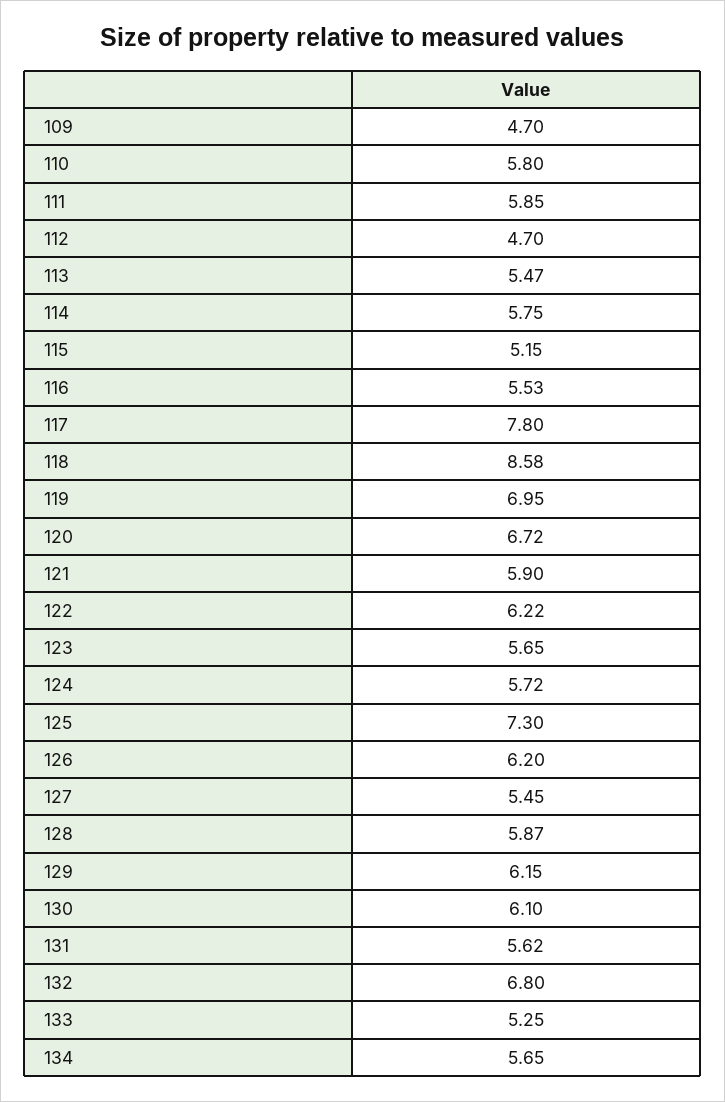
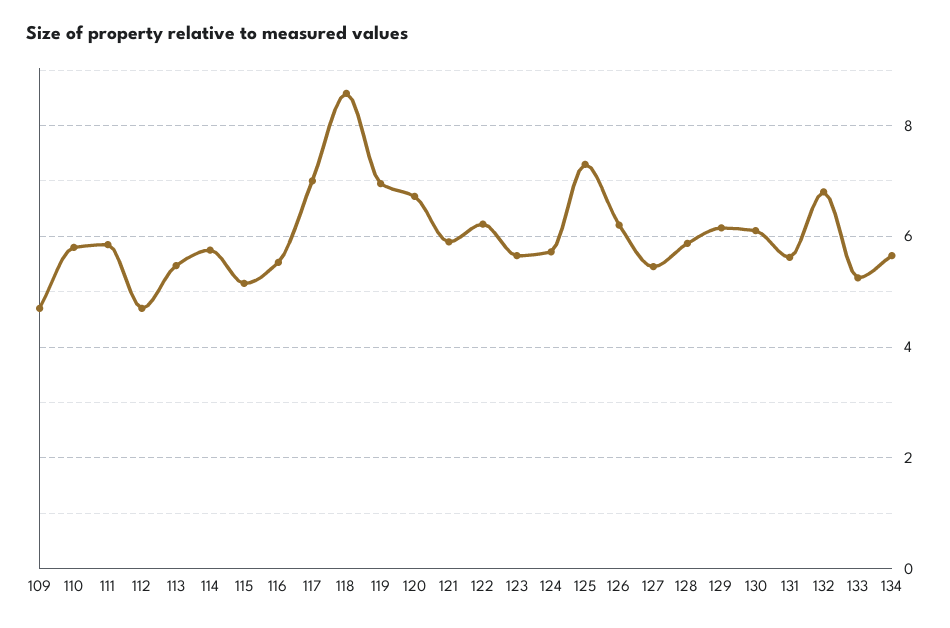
117: 7.8 -> 7

